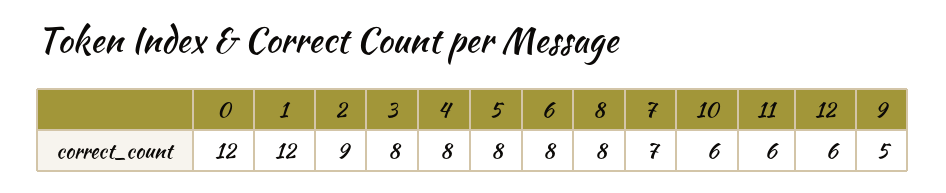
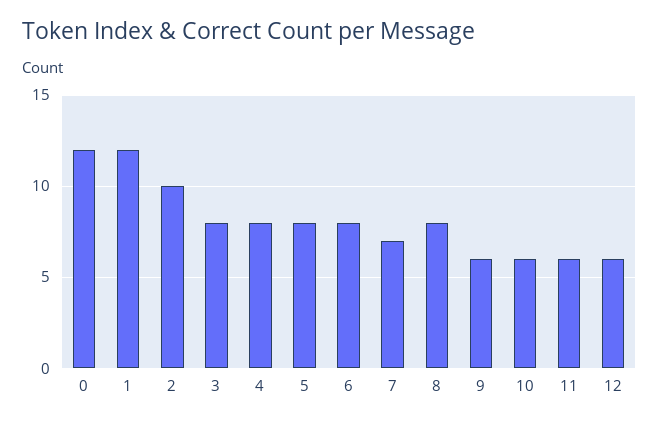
2: 9 -> 10
9: 5 -> 6

